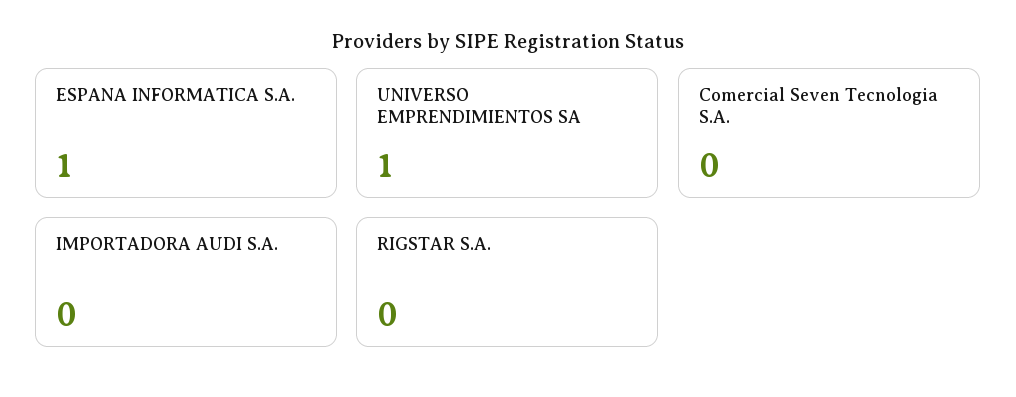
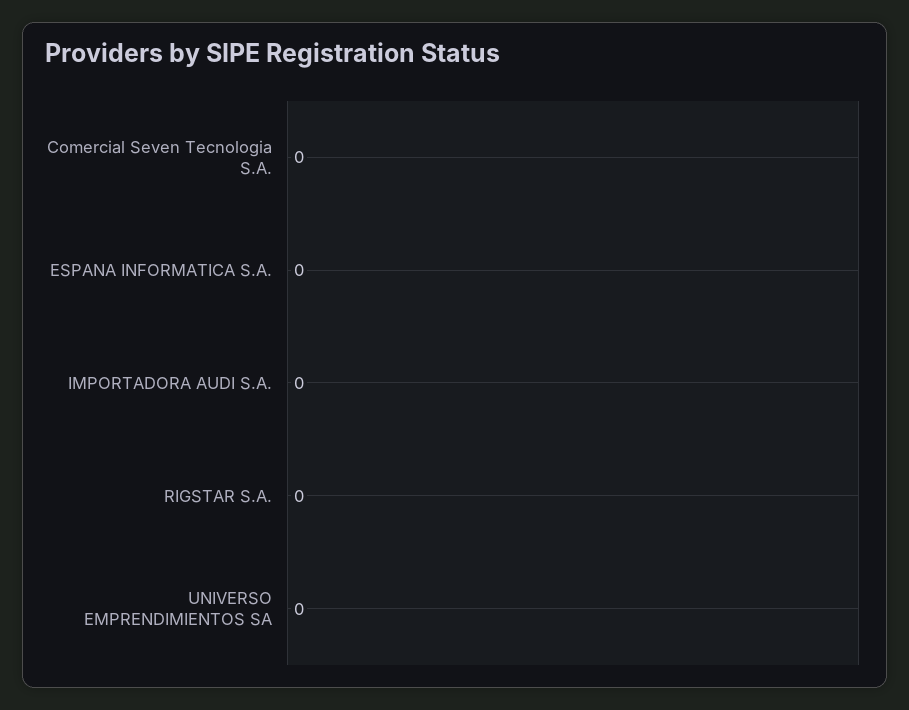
ESPANA INFORMATICA S.A.: 1 -> 0
UNIVERSO EMPRENDIMIENTOS SA: 1 -> 0

